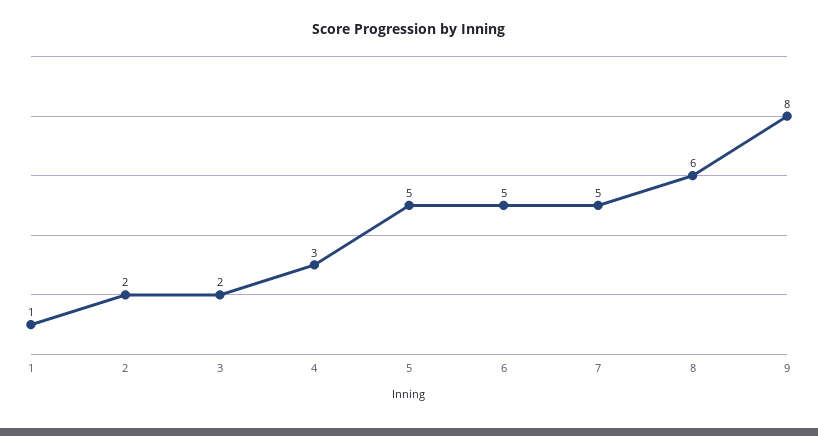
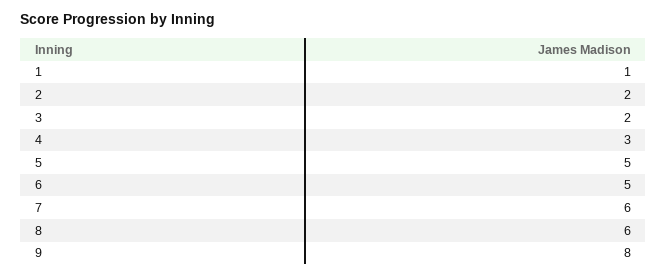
7: 5 -> 6

